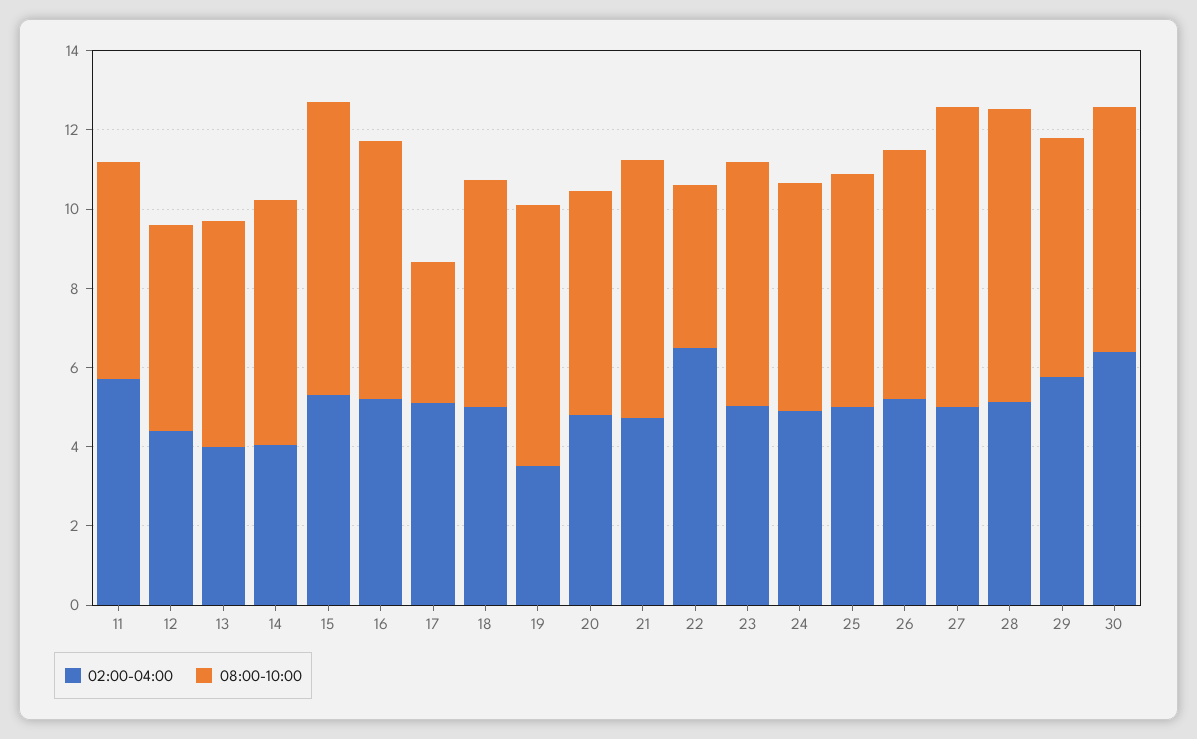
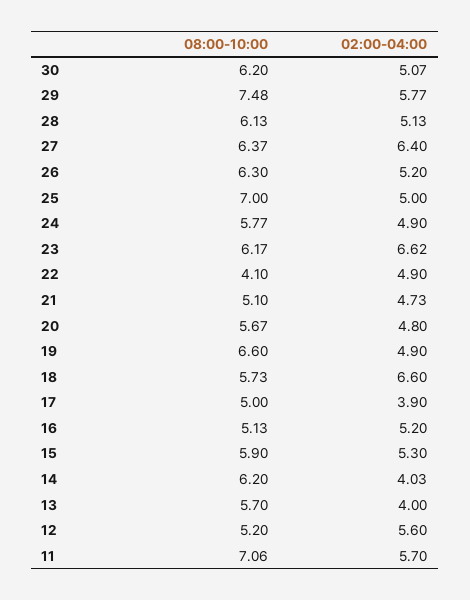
08:00-10:00, 11: 5.5 -> 7.06
02:00-04:00, 12: 4.5 -> 5.6
08:00-10:00, 15: 7.5 -> 5.9
08:00-10:00, 16: 6.5 -> 5.13
02:00-04:00, 17: 5 -> 3.9
08:00-10:00, 17: 3.5 -> 5
02:00-04:00, 18: 5 -> 6.6
02:00-04:00, 19: 3.5 -> 4.9
08:00-10:00, 21: 6.5 -> 5.1
02:00-04:00, 22: 6.5 -> 4.9
02:00-04:00, 23: 5 -> 6.62
08:00-10:00, 25: 6 -> 7
02:00-04:00, 27: 5 -> 6.4
08:00-10:00, 27: 7.5 -> 6.37
08:00-10:00, 28: 7.5 -> 6.13
08:00-10:00, 29: 6 -> 7.48
02:00-04:00, 30: 6.5 -> 5.07

